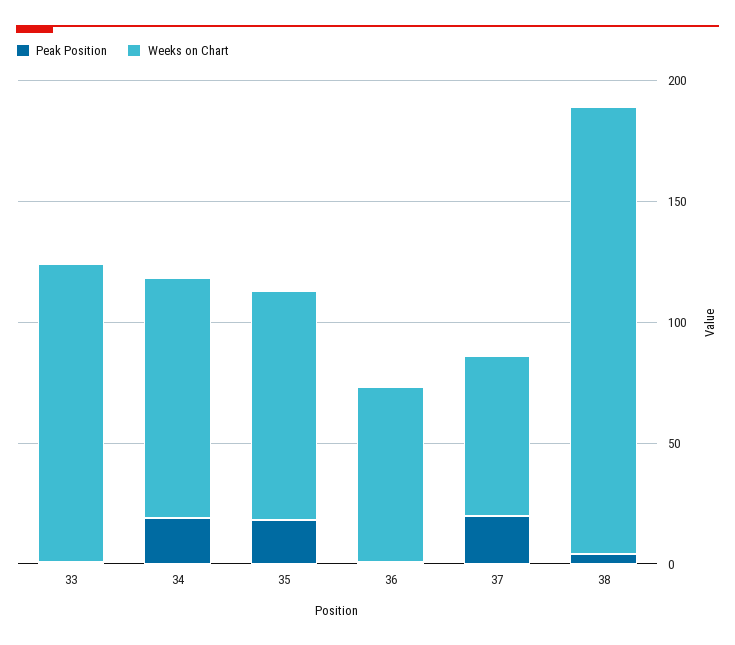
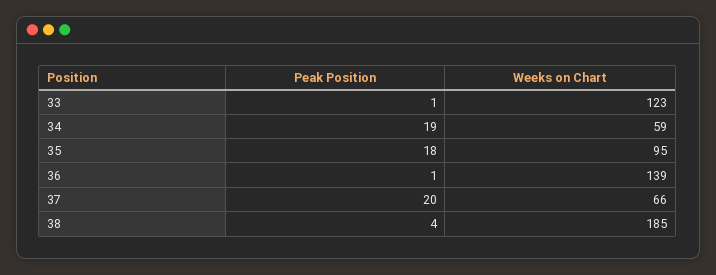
Weeks on Chart, 34: 100 -> 59
Weeks on Chart, 36: 70 -> 139

